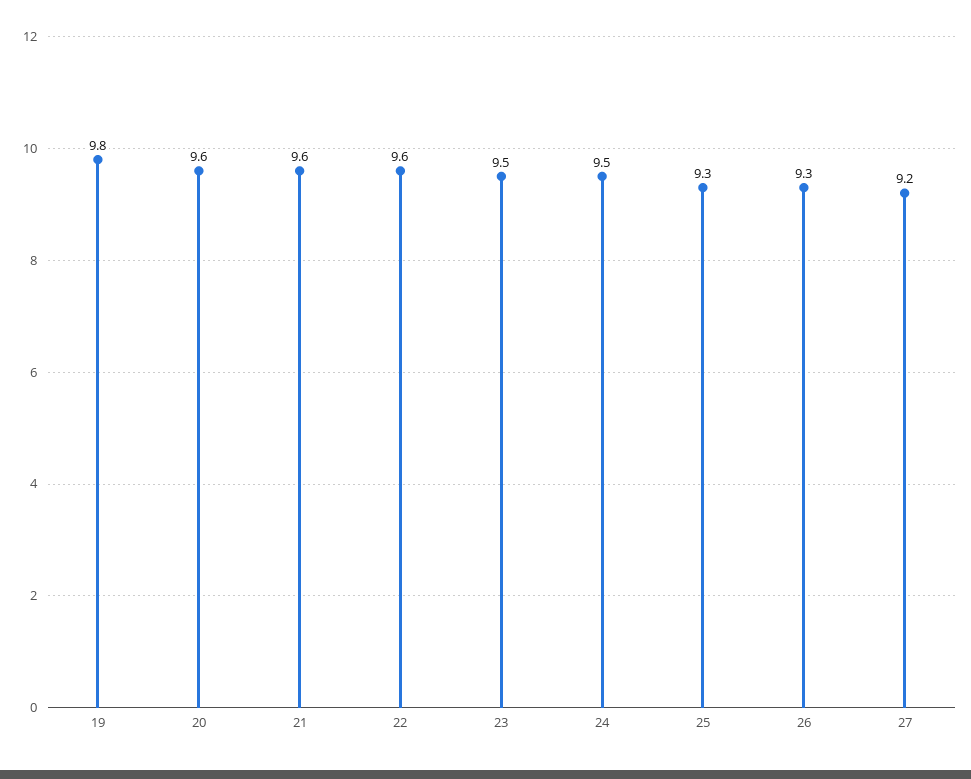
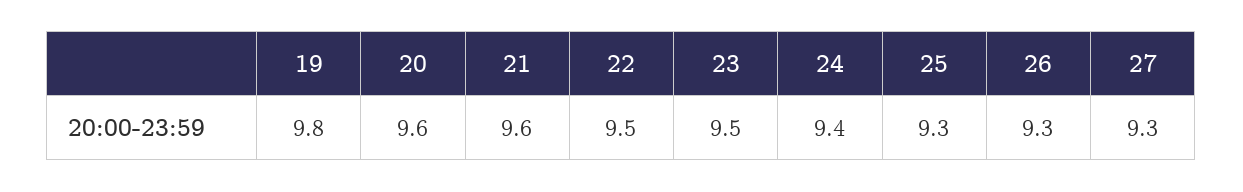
22: 9.6 -> 9.5
24: 9.5 -> 9.4
27: 9.2 -> 9.3

